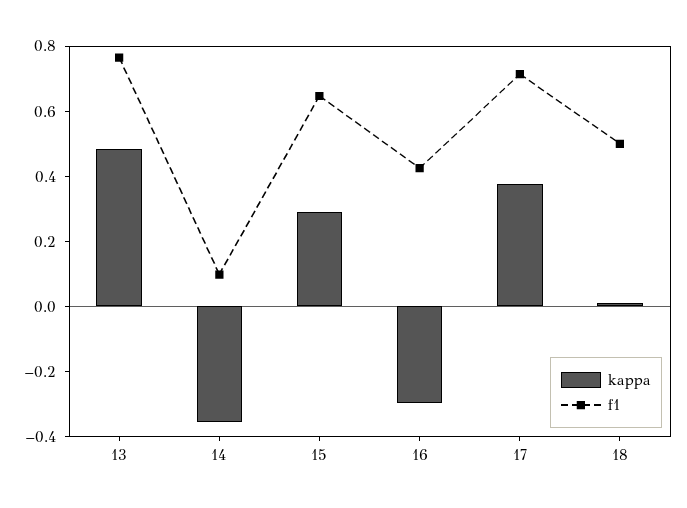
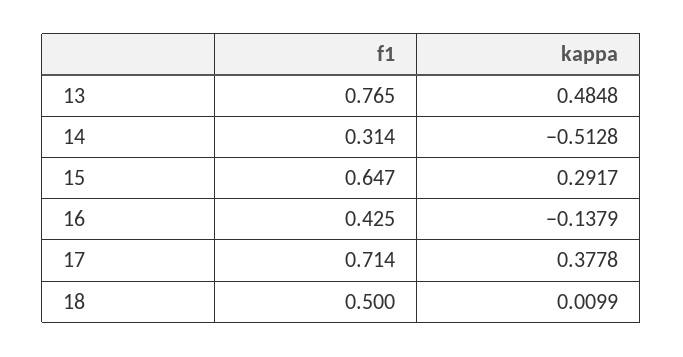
kappa, 14: -0.35 -> -0.5128
f1, 14: 0.1 -> 0.314
kappa, 16: -0.3 -> -0.1379

